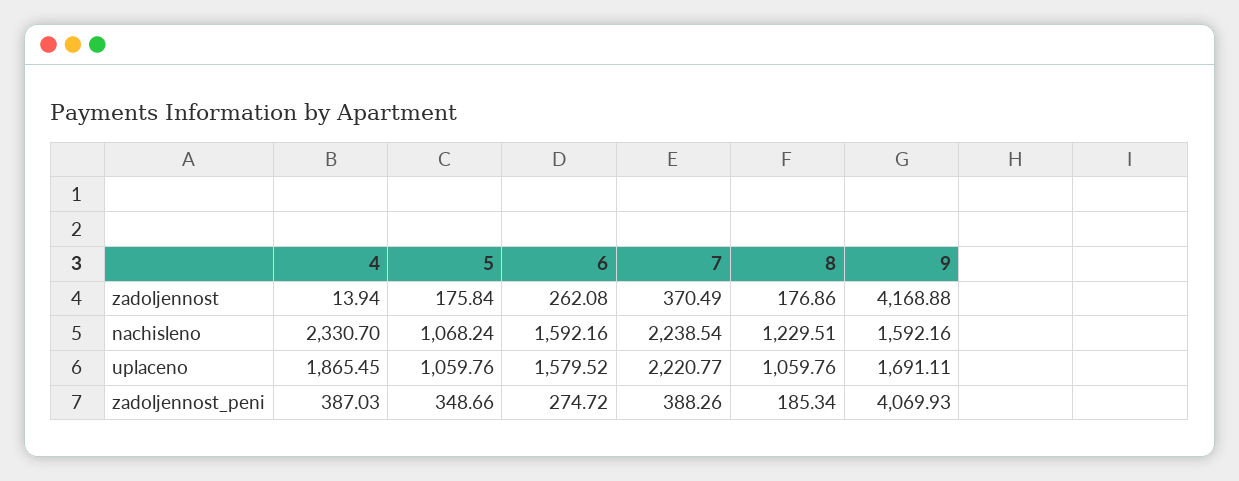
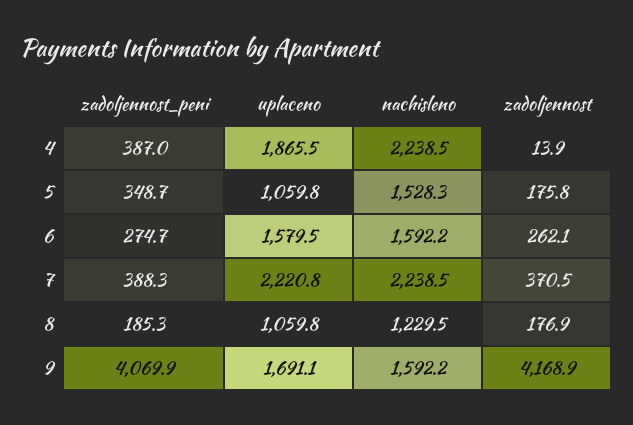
4, nachisleno: 2330.7 -> 2238.5
5, nachisleno: 1068.24 -> 1528.3

